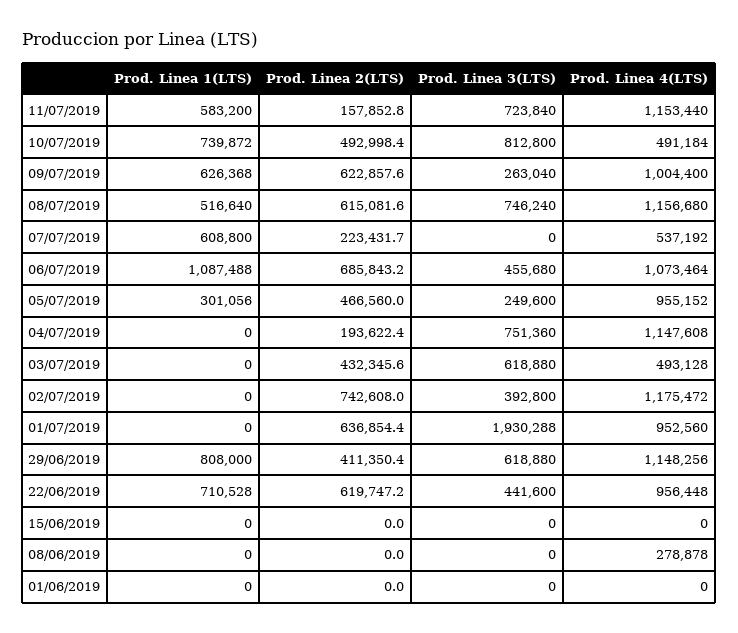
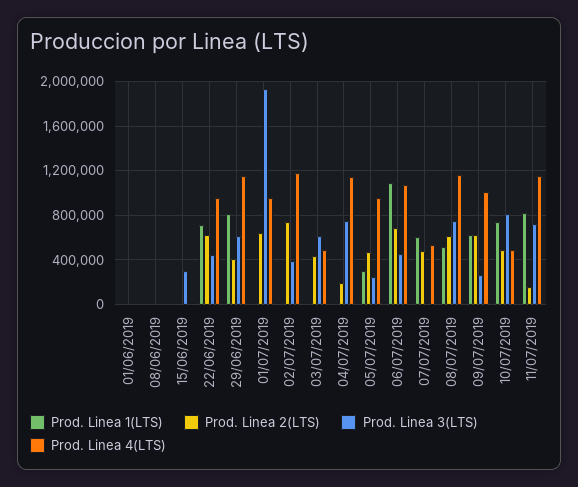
Prod. Linea 1(LTS), 11/07/2019: 583200 -> 800000
Prod. Linea 2(LTS), 07/07/2019: 223431.7 -> 500000
Prod. Linea 3(LTS), 15/06/2019: 0 -> 300000
Prod. Linea 4(LTS), 08/06/2019: 278878 -> 0

